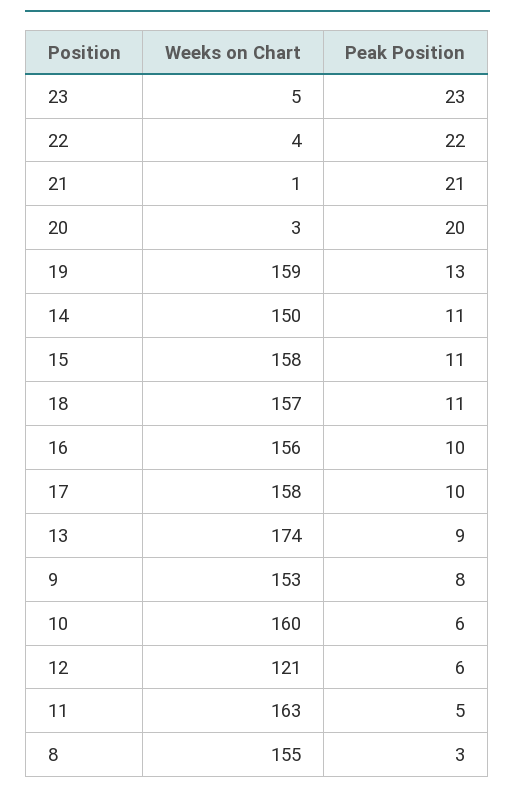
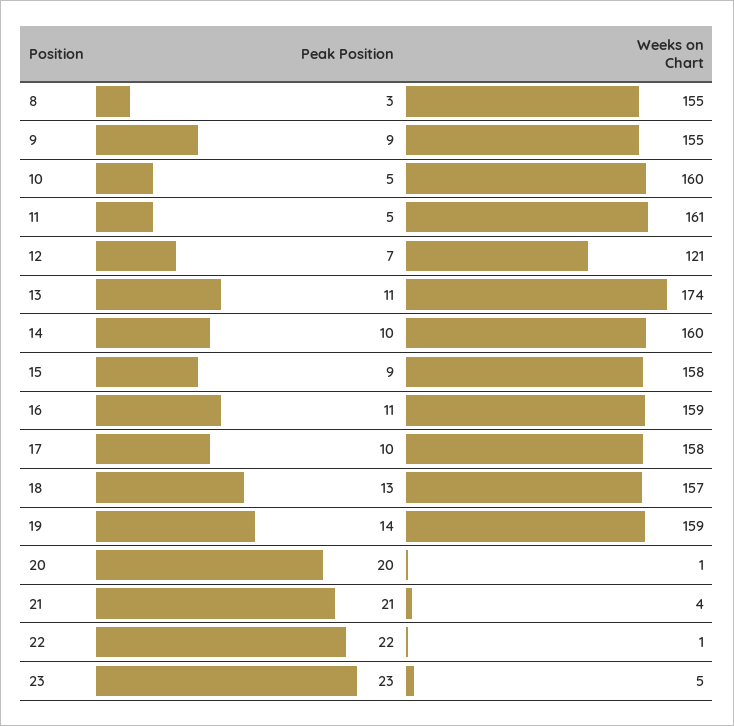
Weeks on Chart, 22: 4 -> 1
Weeks on Chart, 21: 1 -> 4
Weeks on Chart, 20: 3 -> 1
Peak Position, 19: 13 -> 14
Weeks on Chart, 14: 150 -> 160
Peak Position, 14: 11 -> 10
Peak Position, 15: 11 -> 9
Peak Position, 18: 11 -> 13
Weeks on Chart, 16: 156 -> 159
Peak Position, 16: 10 -> 11
Peak Position, 13: 9 -> 11
Weeks on Chart, 9: 153 -> 155
Peak Position, 9: 8 -> 9
Peak Position, 10: 6 -> 5
Peak Position, 12: 6 -> 7
Weeks on Chart, 11: 163 -> 161

